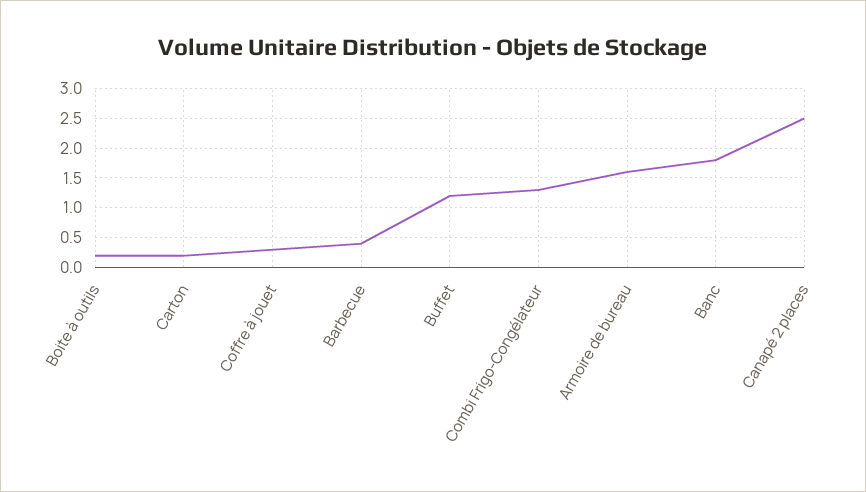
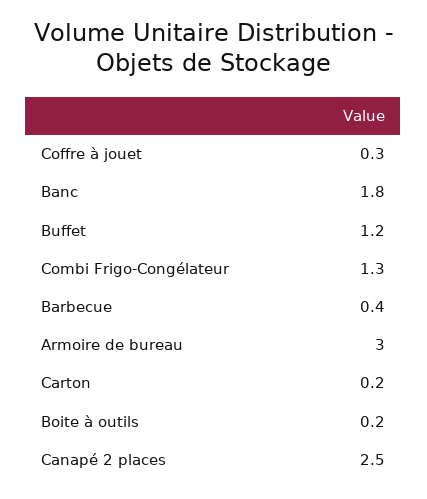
Armoire de bureau: 1.5 -> 3

